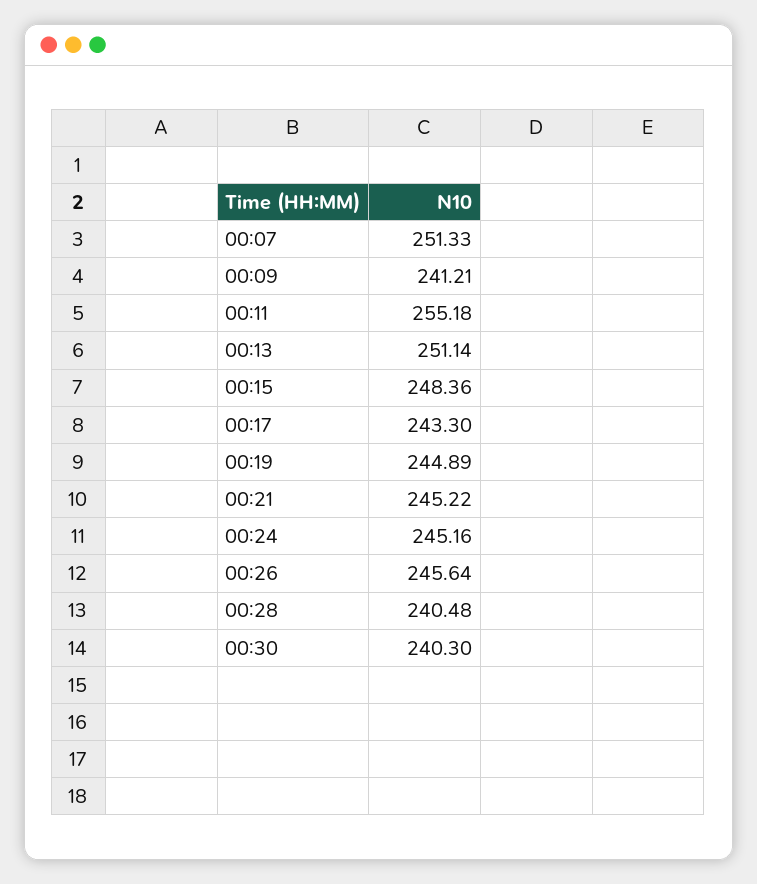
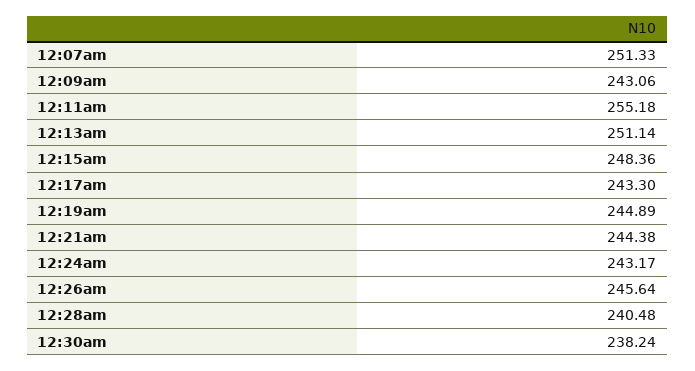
00:09: 241.21 -> 243.06
00:21: 245.22 -> 244.38
00:24: 245.16 -> 243.17
00:30: 240.3 -> 238.24

